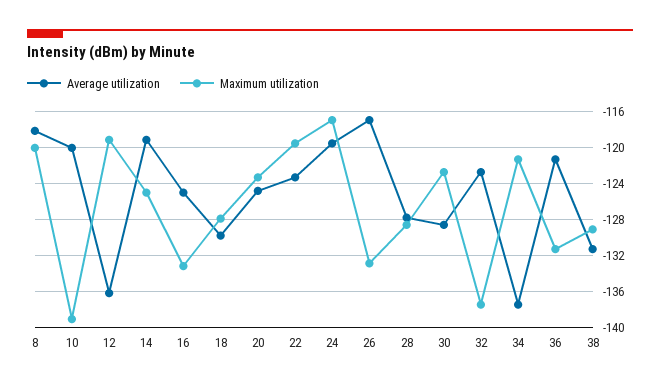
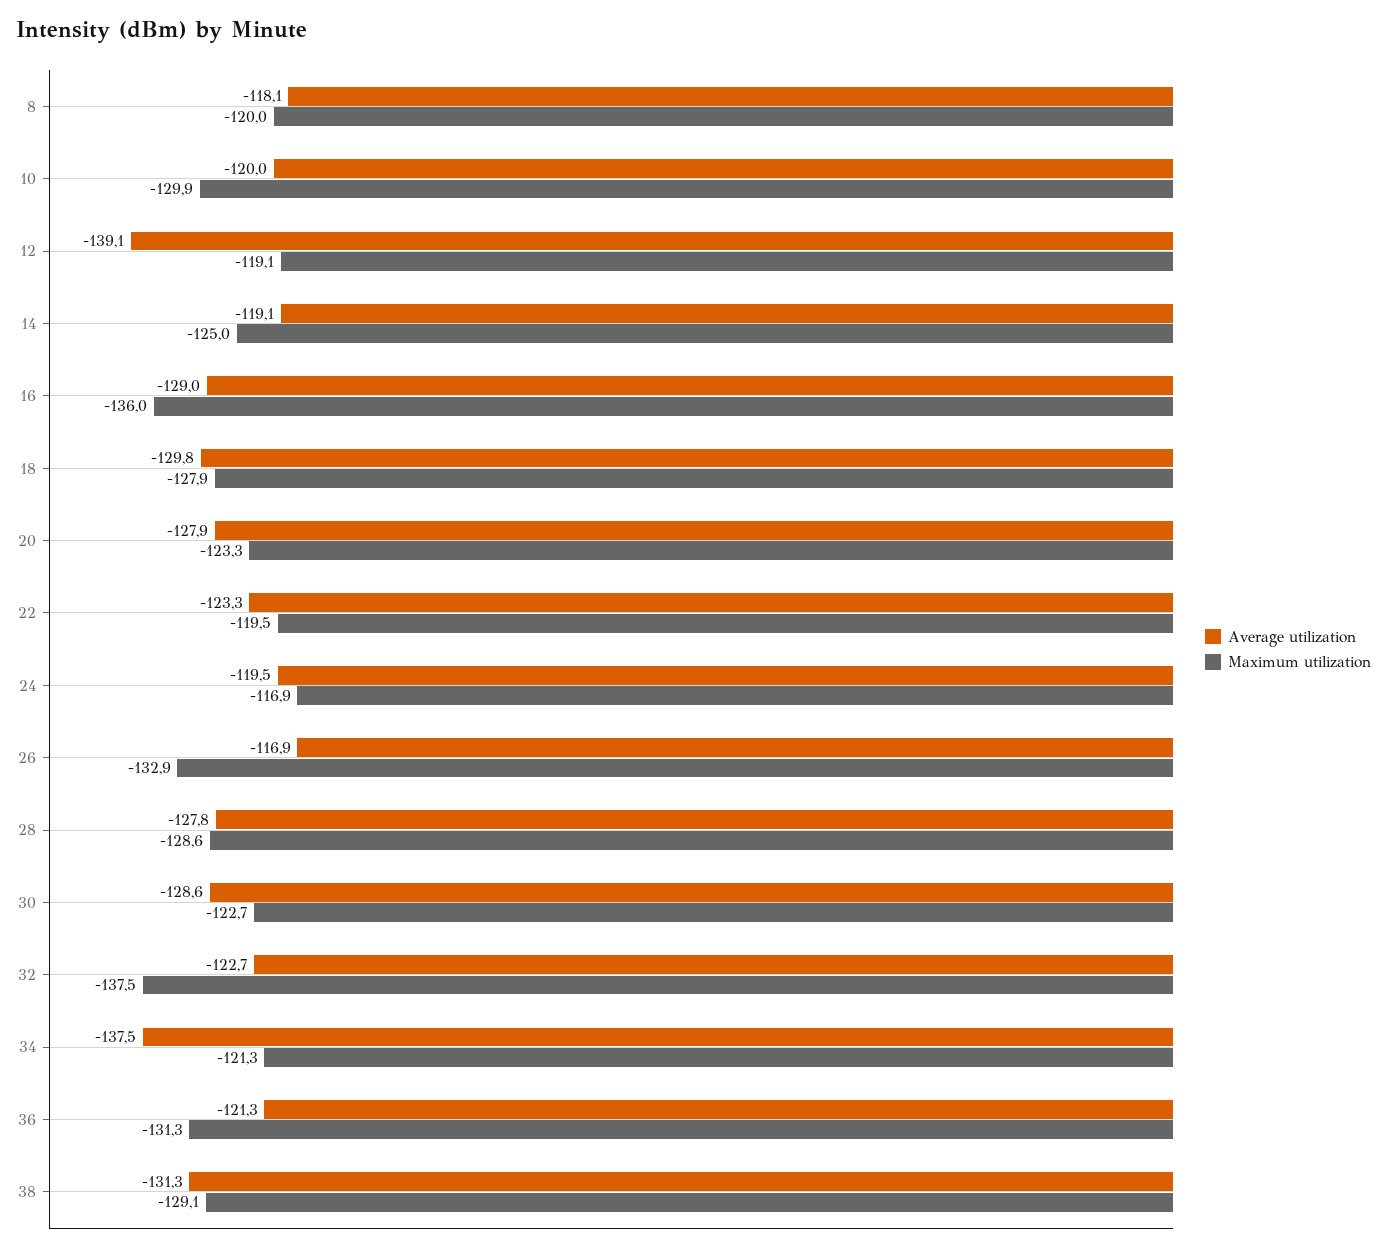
Maximum utilization, 10: -139 -> -129.9
Average utilization, 12: -136 -> -139.1
Average utilization, 16: -125 -> -129
Maximum utilization, 16: -133 -> -136
Average utilization, 20: -125 -> -127.9

